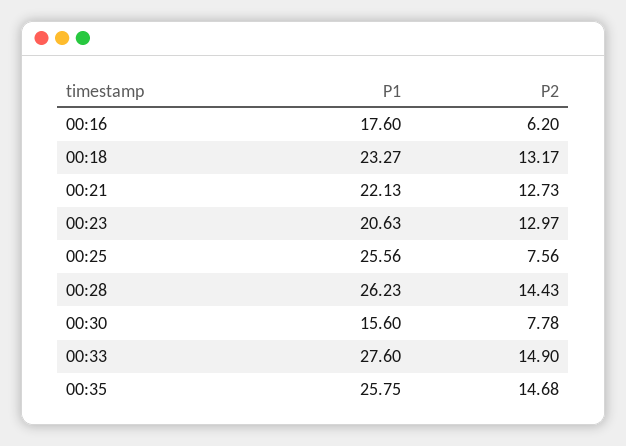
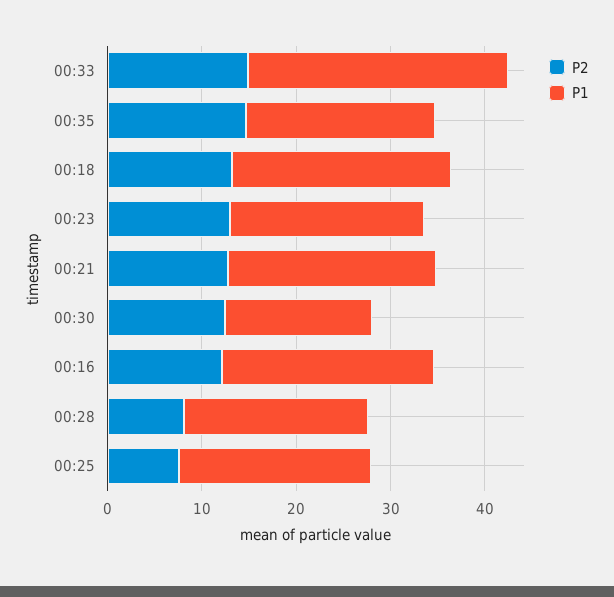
P1, 00:16: 17.6 -> 22
P2, 00:16: 6.2 -> 12
P1, 00:25: 25.56 -> 20
P1, 00:28: 26.23 -> 20
P2, 00:28: 14.43 -> 8
P2, 00:30: 7.78 -> 12
P1, 00:35: 25.75 -> 20

